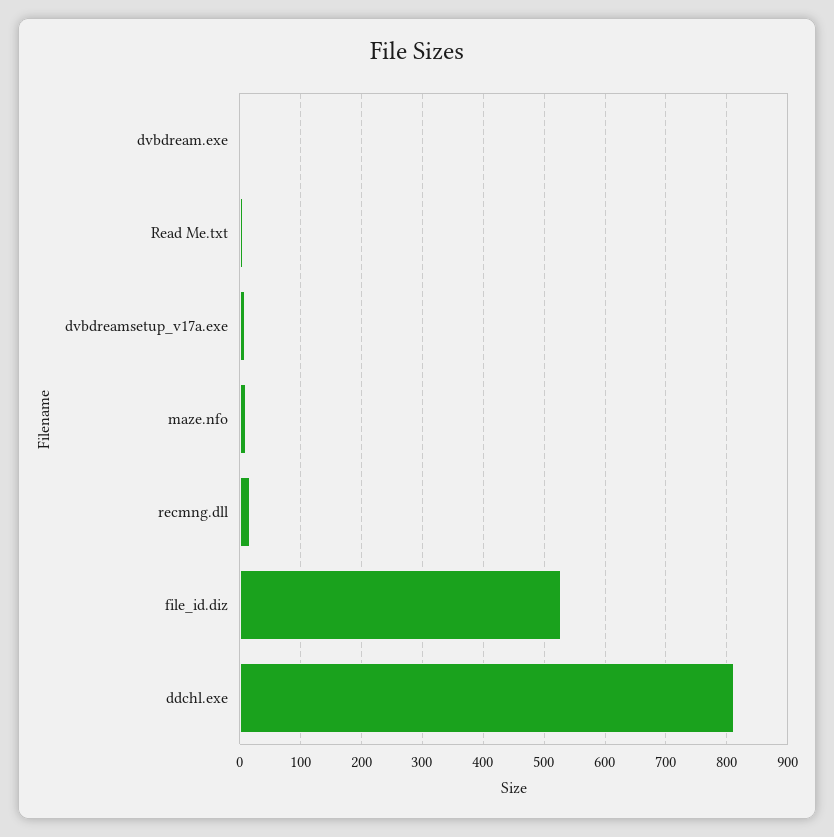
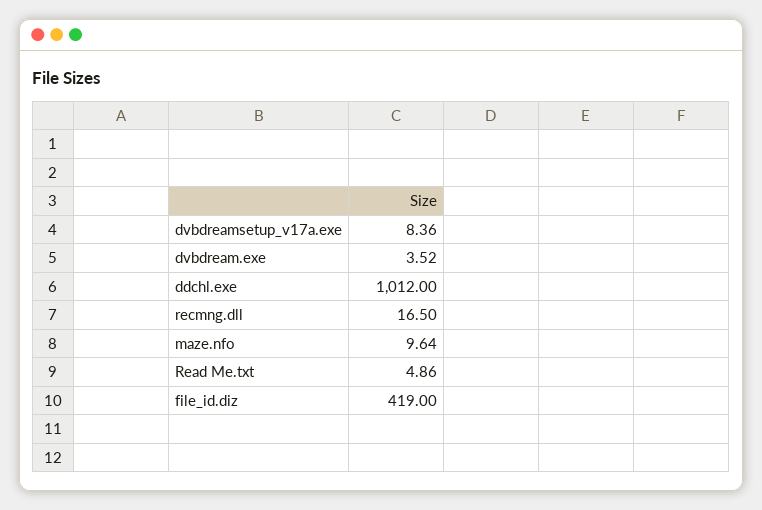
file_id.diz: 530 -> 419
ddchl.exe: 810 -> 1012

